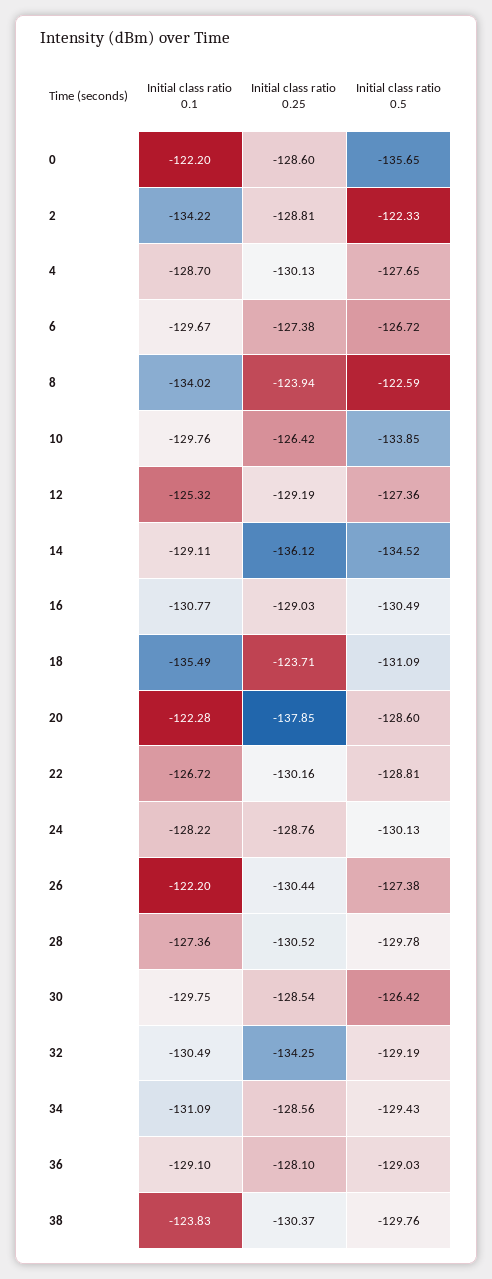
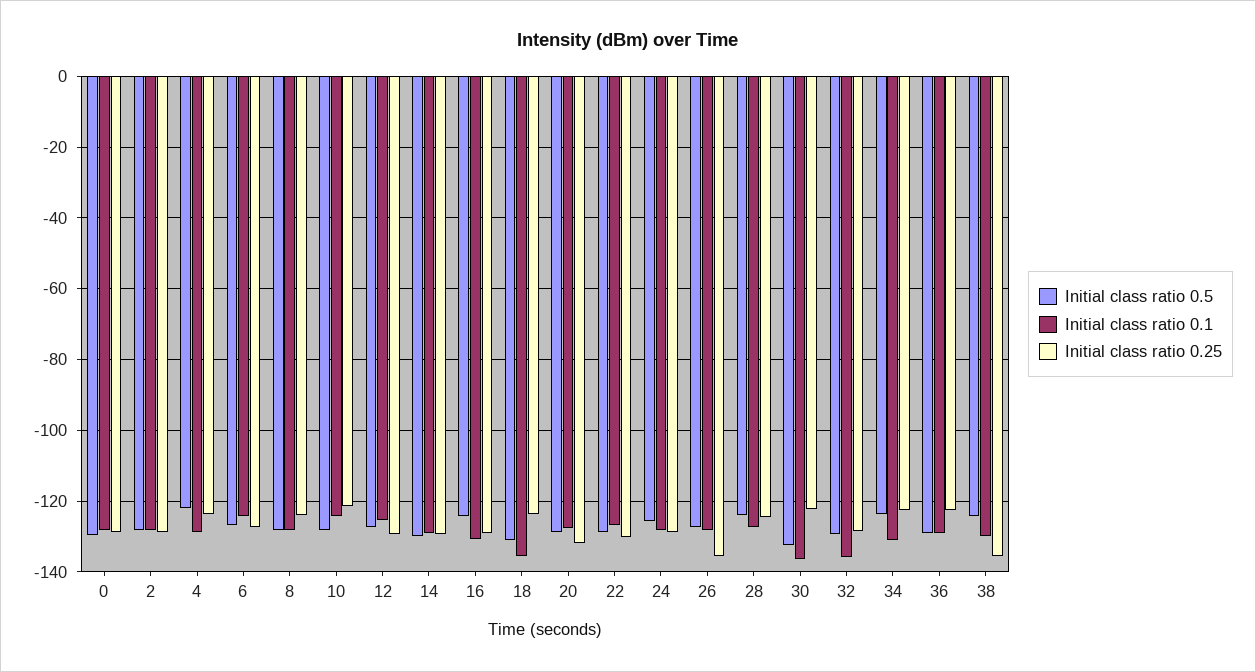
Initial class ratio 0.1, 0: -122.2 -> -128
Initial class ratio 0.5, 0: -135.65 -> -130
Initial class ratio 0.1, 2: -134.22 -> -128
Initial class ratio 0.5, 2: -122.33 -> -128
Initial class ratio 0.25, 4: -130.13 -> -124
Initial class ratio 0.5, 4: -127.65 -> -122
Initial class ratio 0.1, 6: -129.67 -> -124
Initial class ratio 0.1, 8: -134.02 -> -128
Initial class ratio 0.5, 8: -122.59 -> -128
Initial class ratio 0.1, 10: -129.76 -> -124
Initial class ratio 0.25, 10: -126.42 -> -122
Initial class ratio 0.5, 10: -133.85 -> -128
Initial class ratio 0.25, 14: -136.12 -> -130
Initial class ratio 0.5, 14: -134.52 -> -130
Initial class ratio 0.5, 16: -130.49 -> -124
Initial class ratio 0.1, 20: -122.28 -> -128
Initial class ratio 0.25, 20: -137.85 -> -132
Initial class ratio 0.5, 24: -130.13 -> -126
Initial class ratio 0.1, 26: -122.2 -> -128
Initial class ratio 0.25, 26: -130.44 -> -136
Initial class ratio 0.25, 28: -130.52 -> -124
Initial class ratio 0.5, 28: -129.78 -> -124
Initial class ratio 0.1, 30: -129.75 -> -136
Initial class ratio 0.25, 30: -128.54 -> -122
Initial class ratio 0.5, 30: -126.42 -> -132
Initial class ratio 0.1, 32: -130.49 -> -136
Initial class ratio 0.25, 32: -134.25 -> -128
Initial class ratio 0.25, 34: -128.56 -> -122
Initial class ratio 0.5, 34: -129.43 -> -124
Initial class ratio 0.25, 36: -128.1 -> -122
Initial class ratio 0.1, 38: -123.83 -> -130
Initial class ratio 0.25, 38: -130.37 -> -136
Initial class ratio 0.5, 38: -129.76 -> -124

